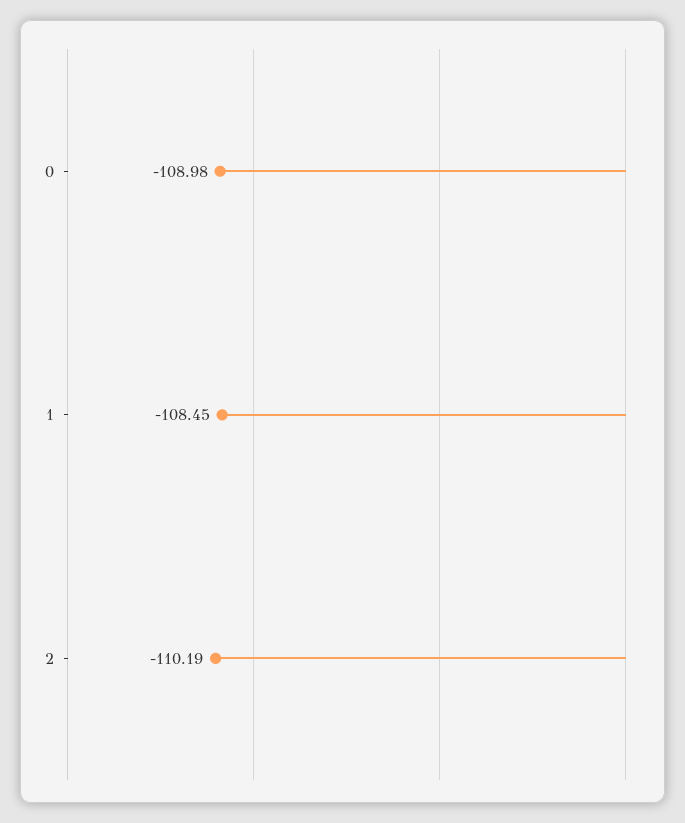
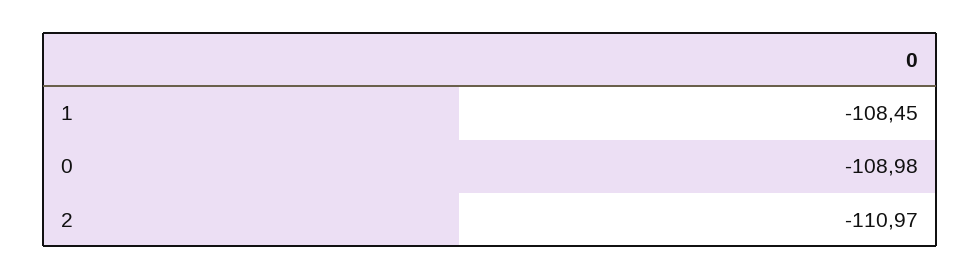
2: -110.19 -> -110.97

